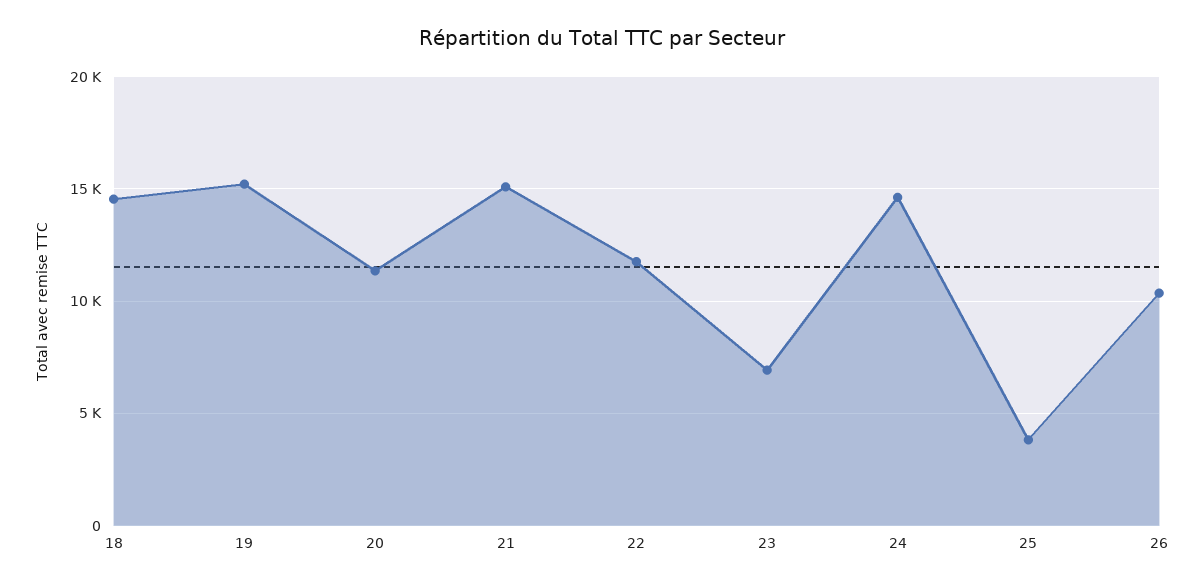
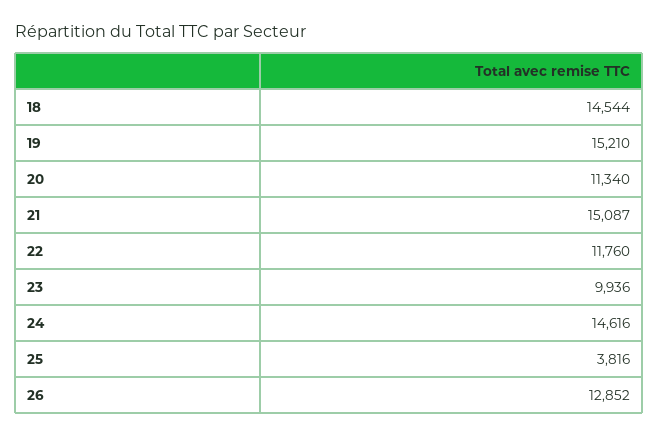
23: 7000 -> 9936
26: 10500 -> 12852

